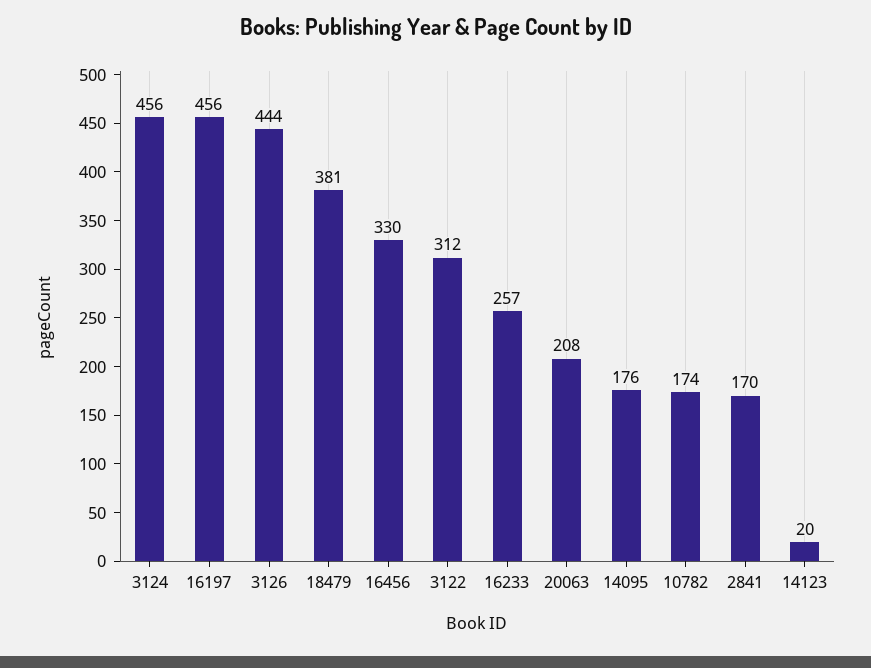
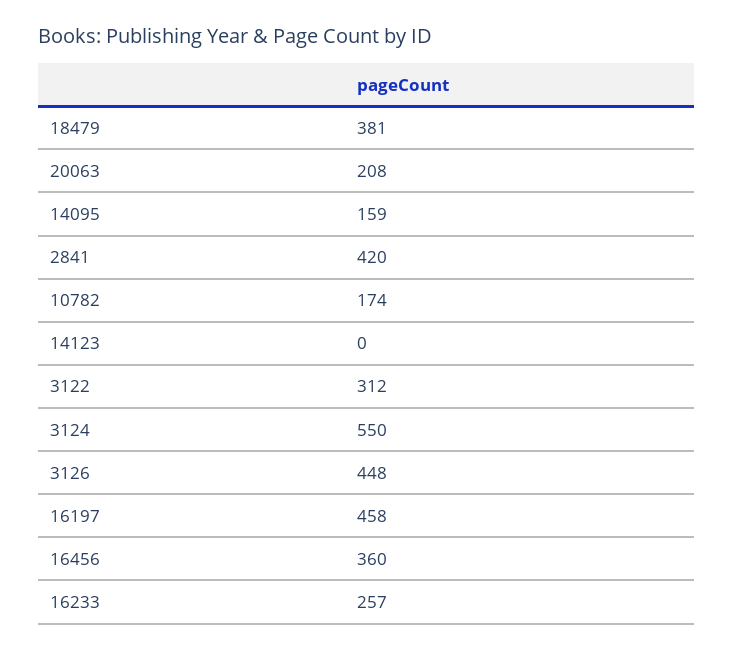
3124: 456 -> 550
16197: 456 -> 458
3126: 444 -> 448
16456: 330 -> 360
14095: 176 -> 159
2841: 170 -> 420
14123: 20 -> 0

